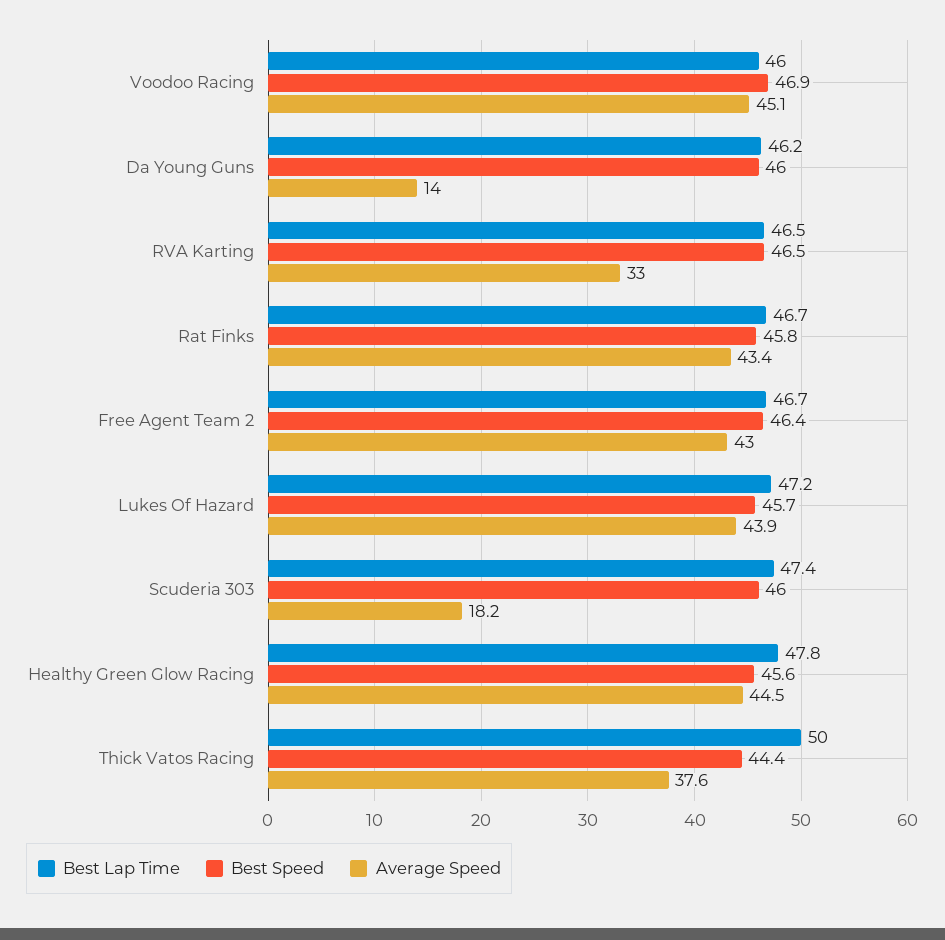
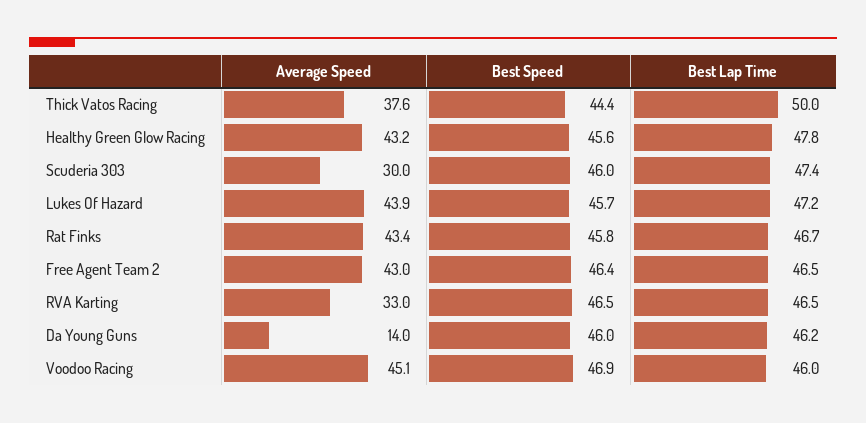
Best Lap Time, Free Agent Team 2: 46.7 -> 46.5
Average Speed, Scuderia 303: 18.2 -> 30
Average Speed, Healthy Green Glow Racing: 44.5 -> 43.2

